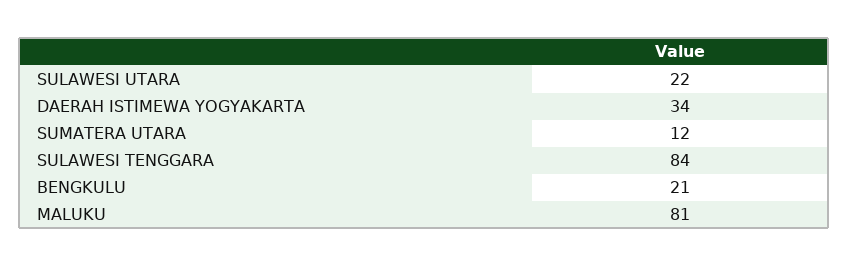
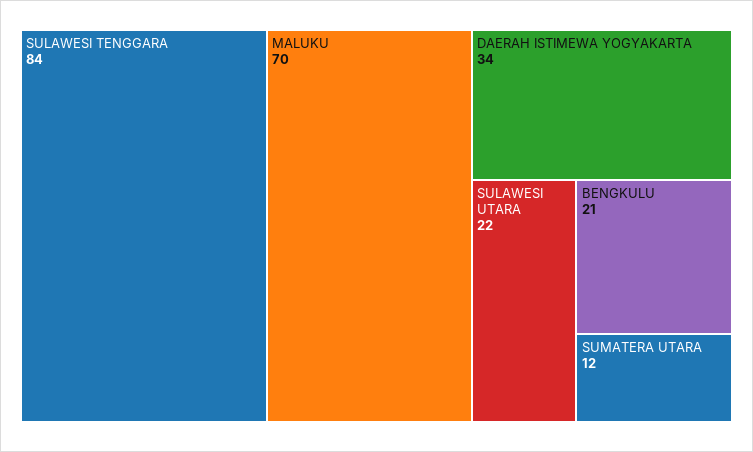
MALUKU: 81 -> 70

